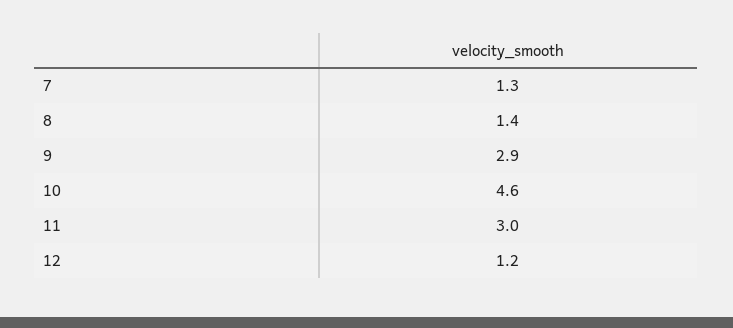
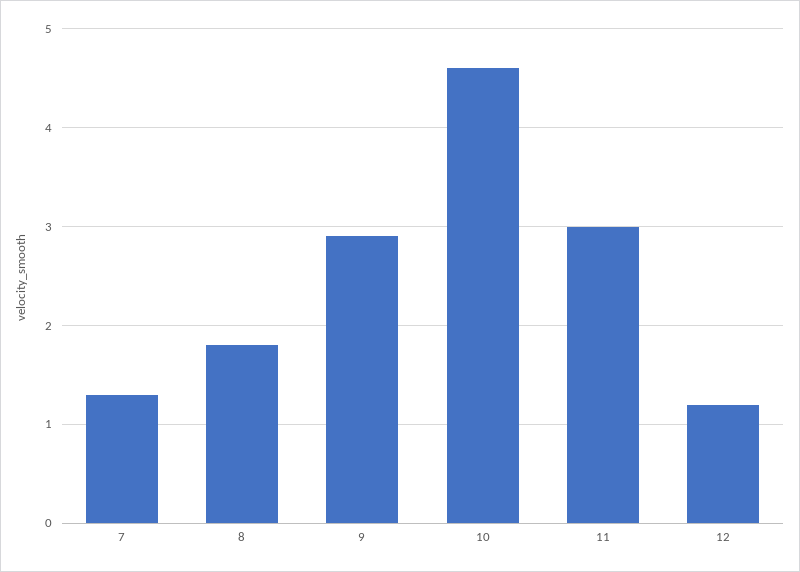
8: 1.4 -> 1.8

